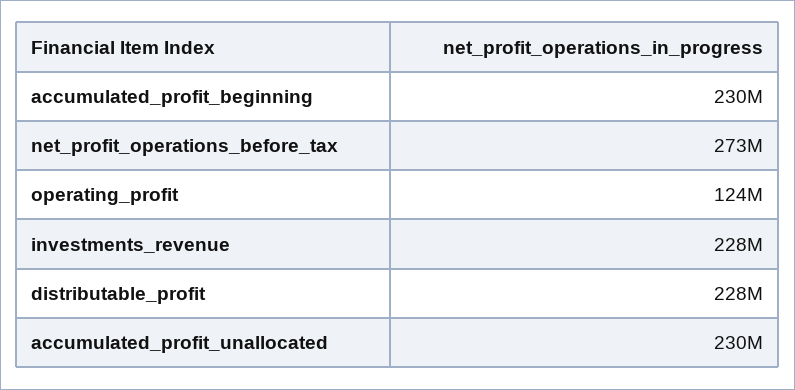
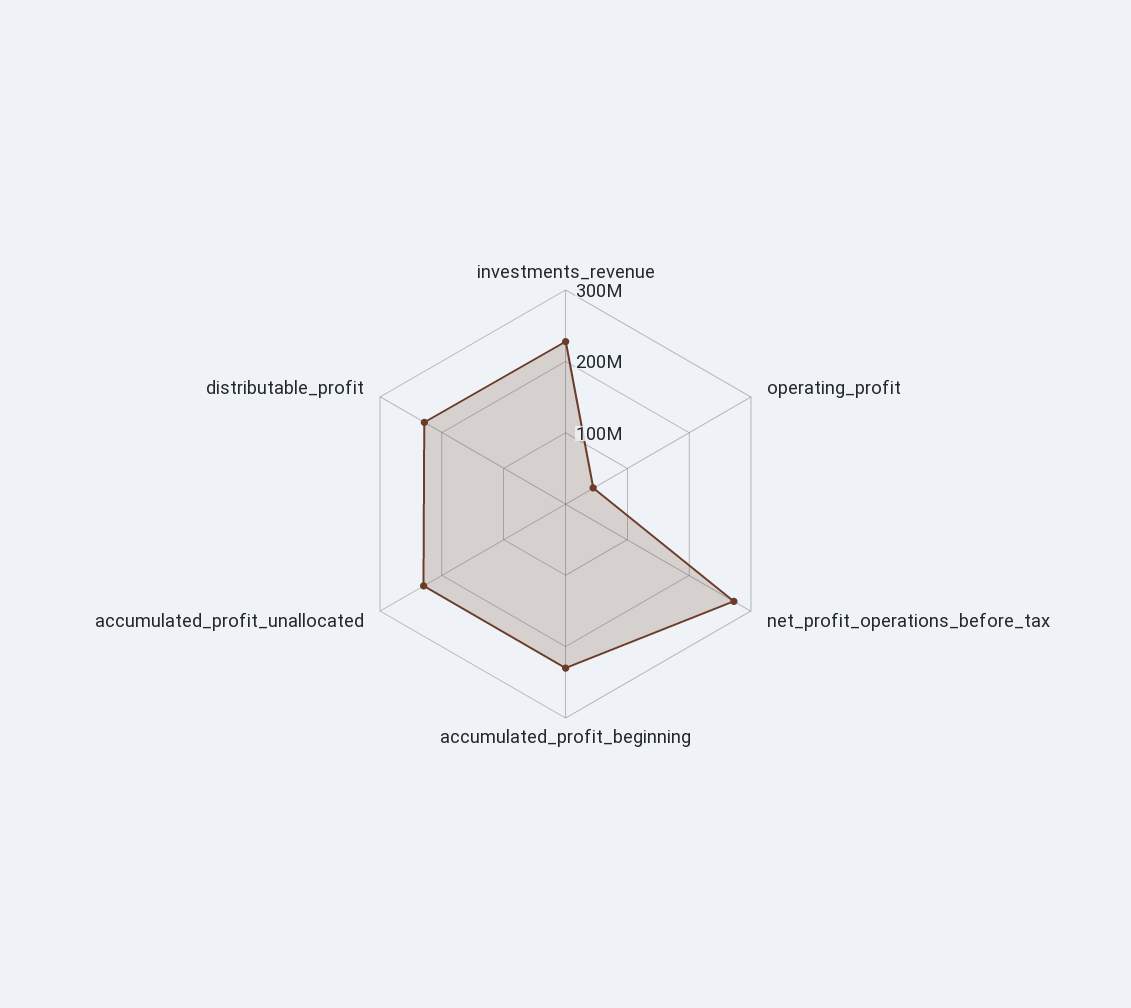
operating_profit: 124000000 -> 40000000

